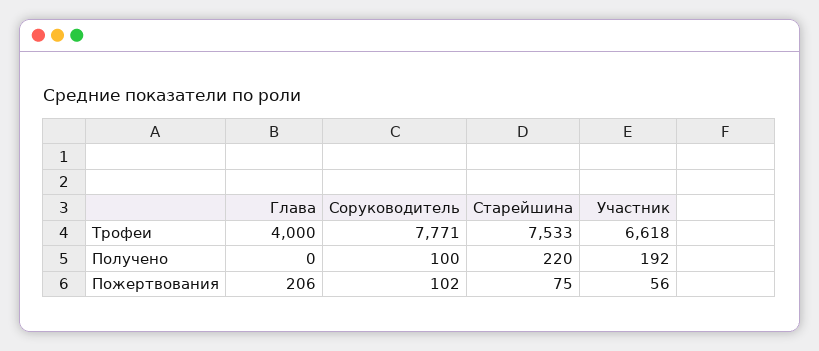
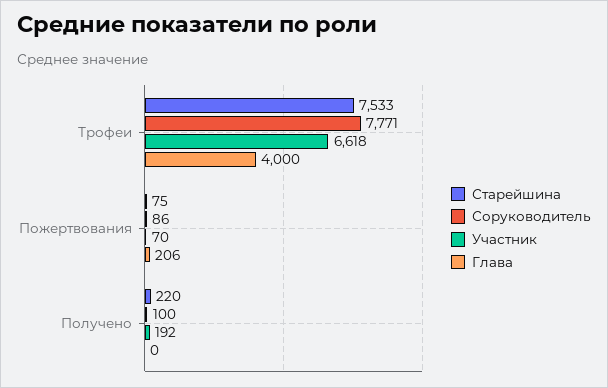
Соруководитель, Пожертвования: 102 -> 86
Участник, Пожертвования: 56 -> 70

